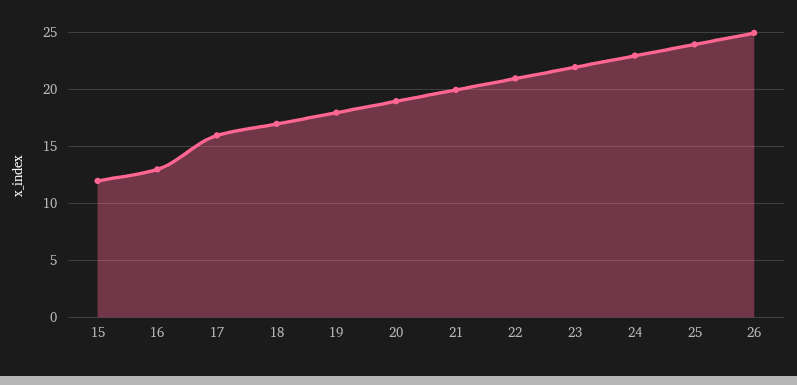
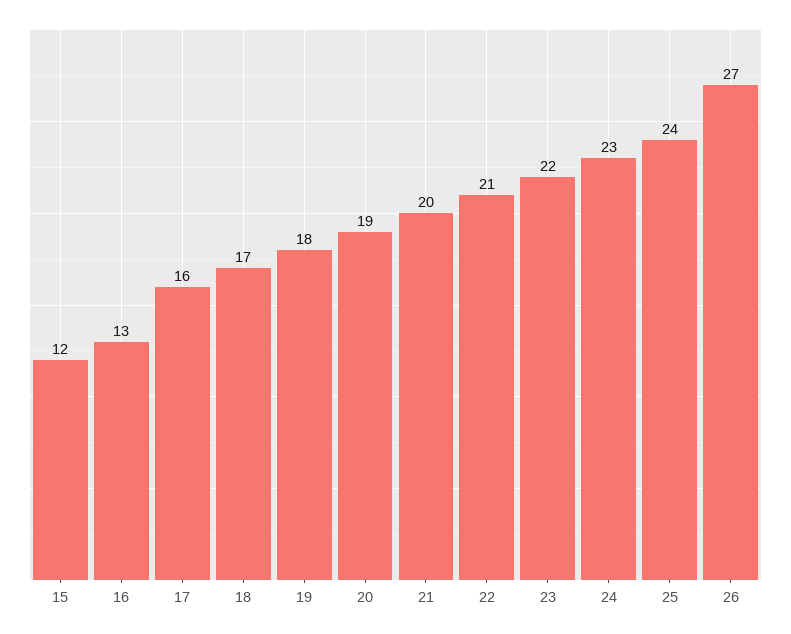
26: 25 -> 27

